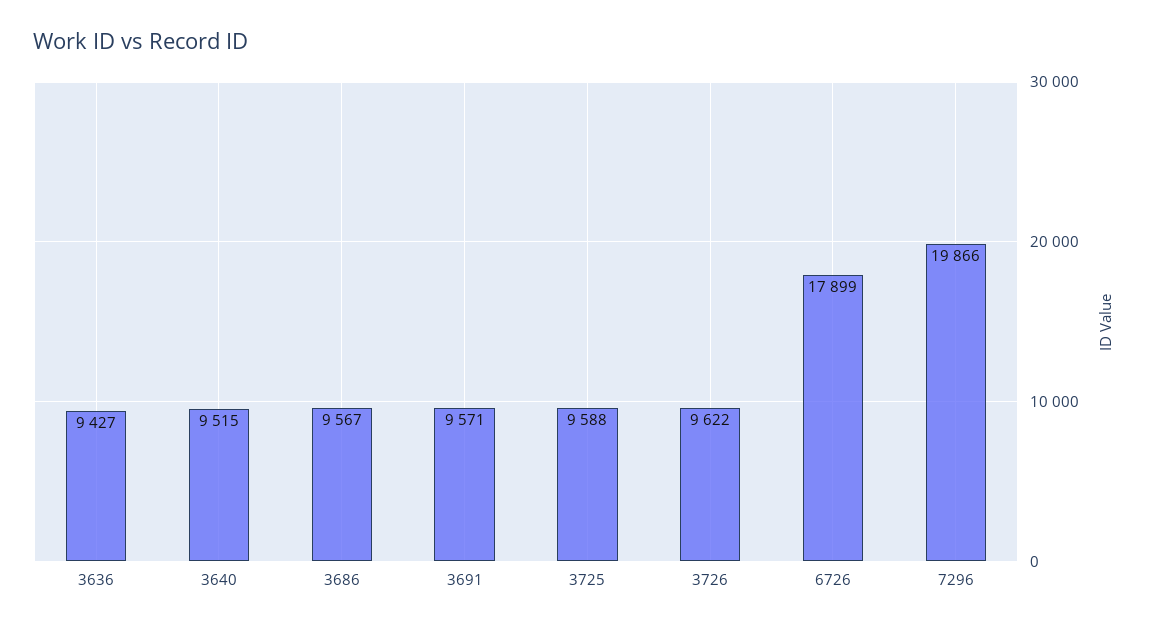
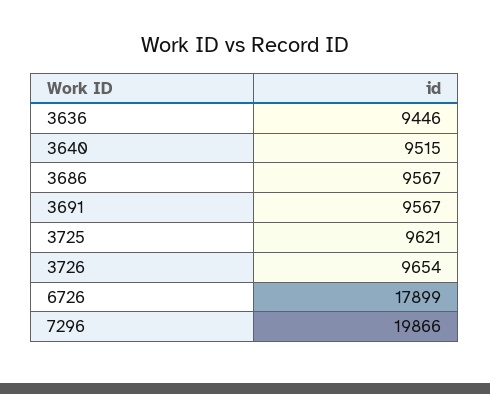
3636: 9427 -> 9446
3691: 9571 -> 9567
3725: 9588 -> 9621
3726: 9622 -> 9654

